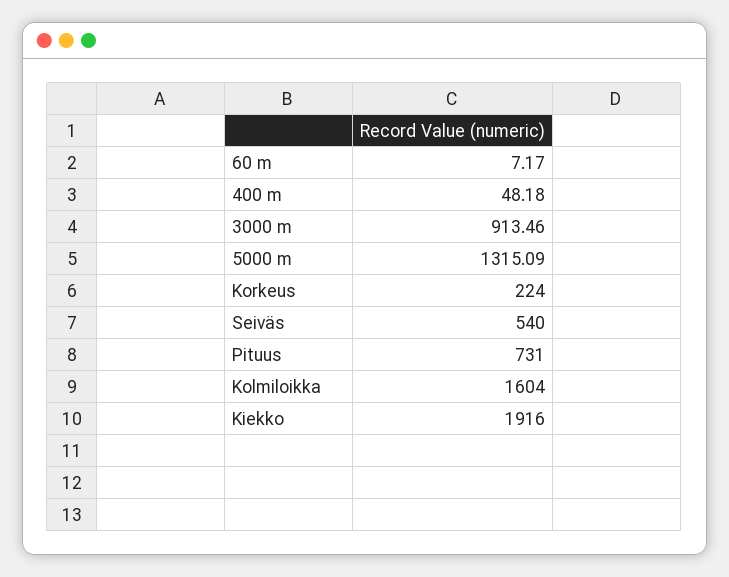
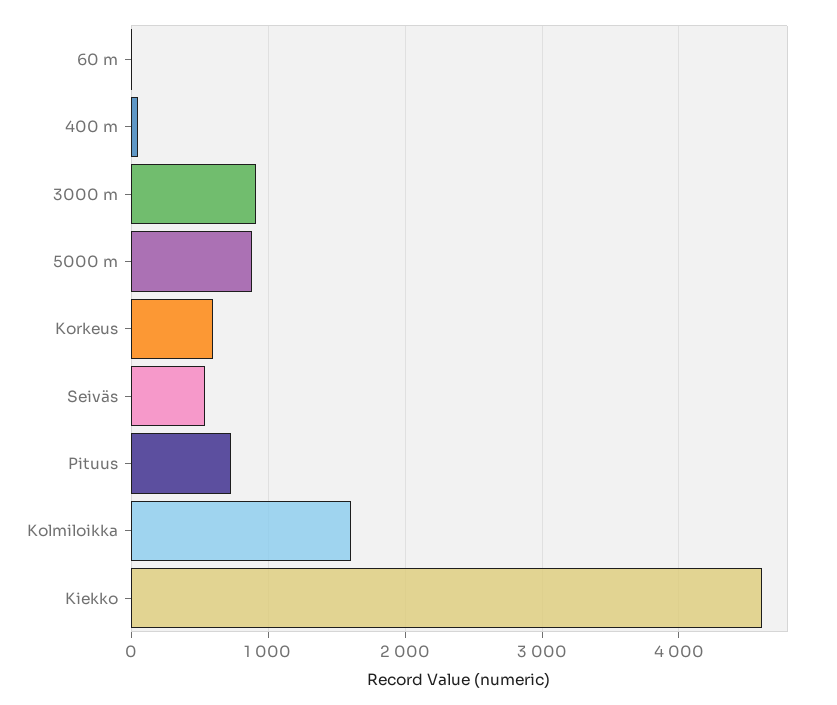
5000 m: 1315.09 -> 900
Korkeus: 224 -> 600
Kiekko: 1916 -> 4600

